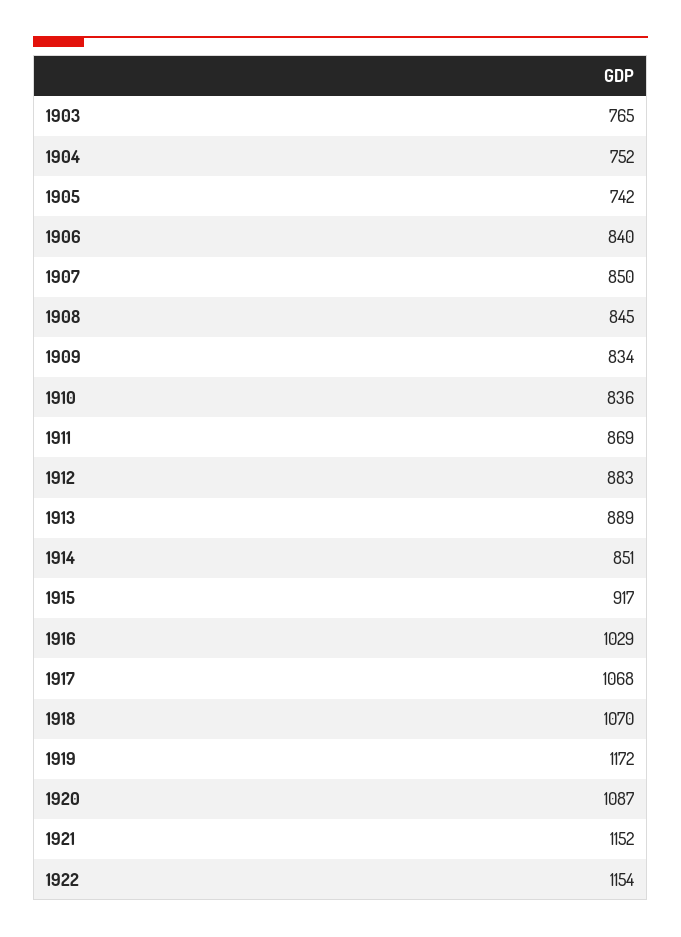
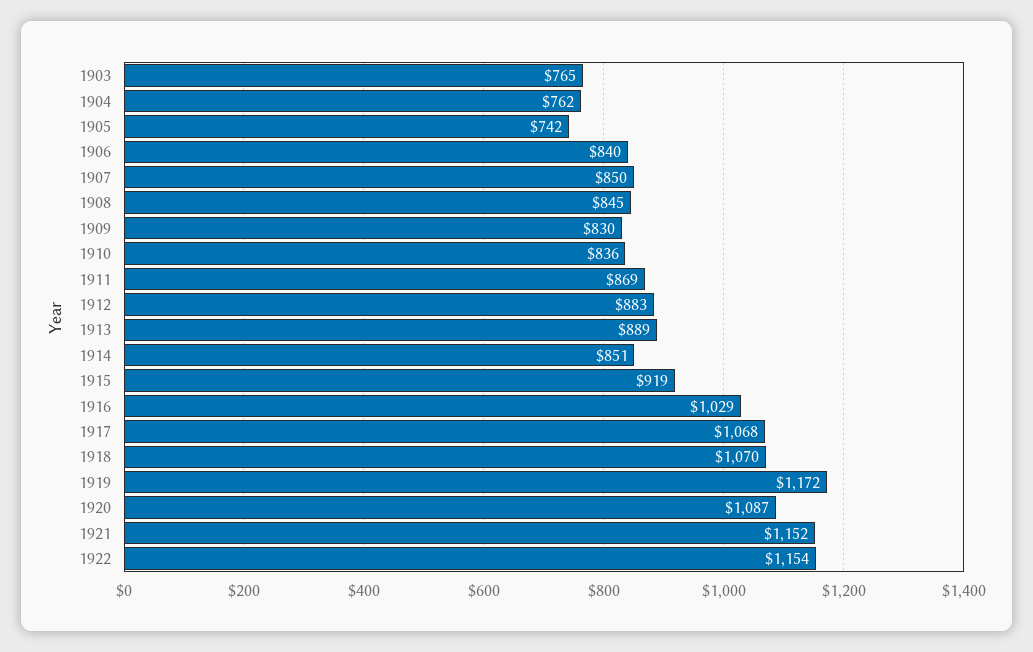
1904: 752 -> 762
1909: 834 -> 830
1915: 917 -> 919

